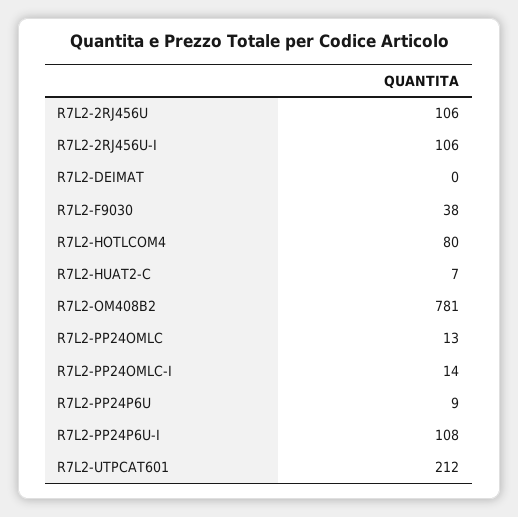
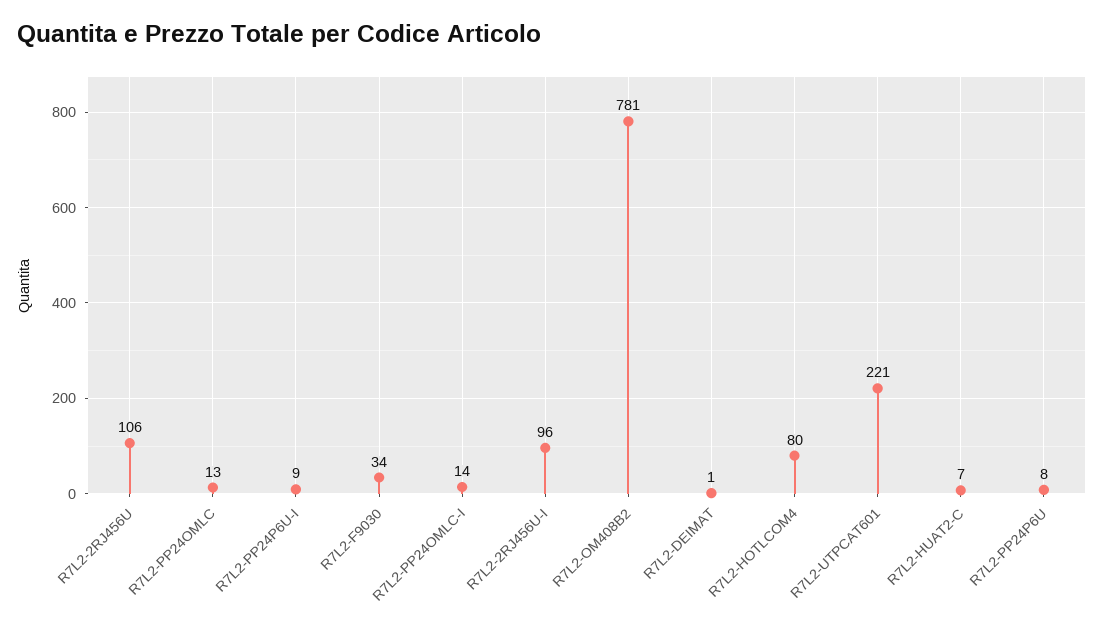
R7L2-2RJ456U-I: 106 -> 96
R7L2-DEIMAT: 0 -> 1
R7L2-F9030: 38 -> 34
R7L2-PP24P6U: 9 -> 8
R7L2-PP24P6U-I: 108 -> 9
R7L2-UTPCAT601: 212 -> 221

